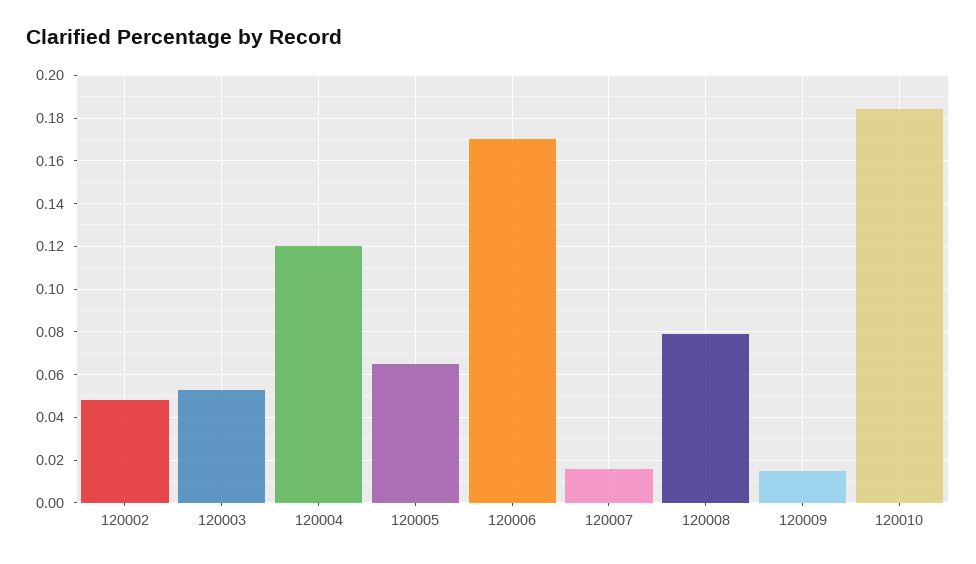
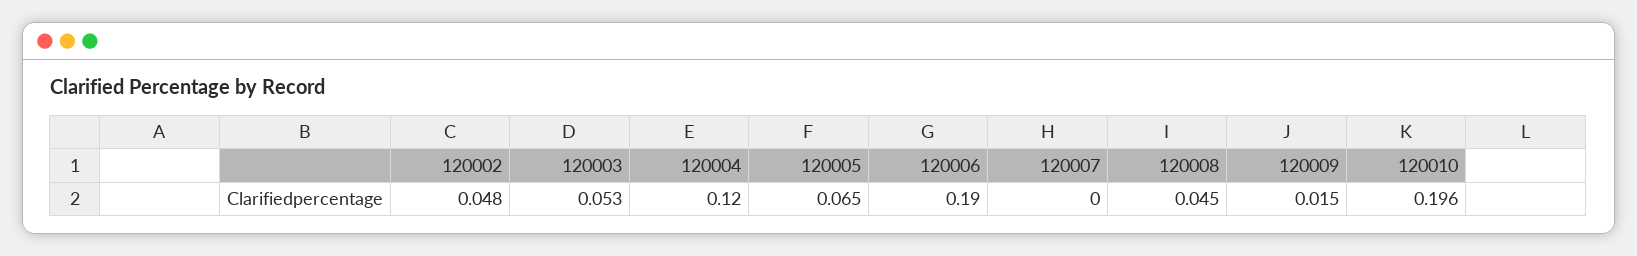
120006: 0.17 -> 0.19
120007: 0.015 -> 0
120008: 0.08 -> 0.045
120010: 0.185 -> 0.196

